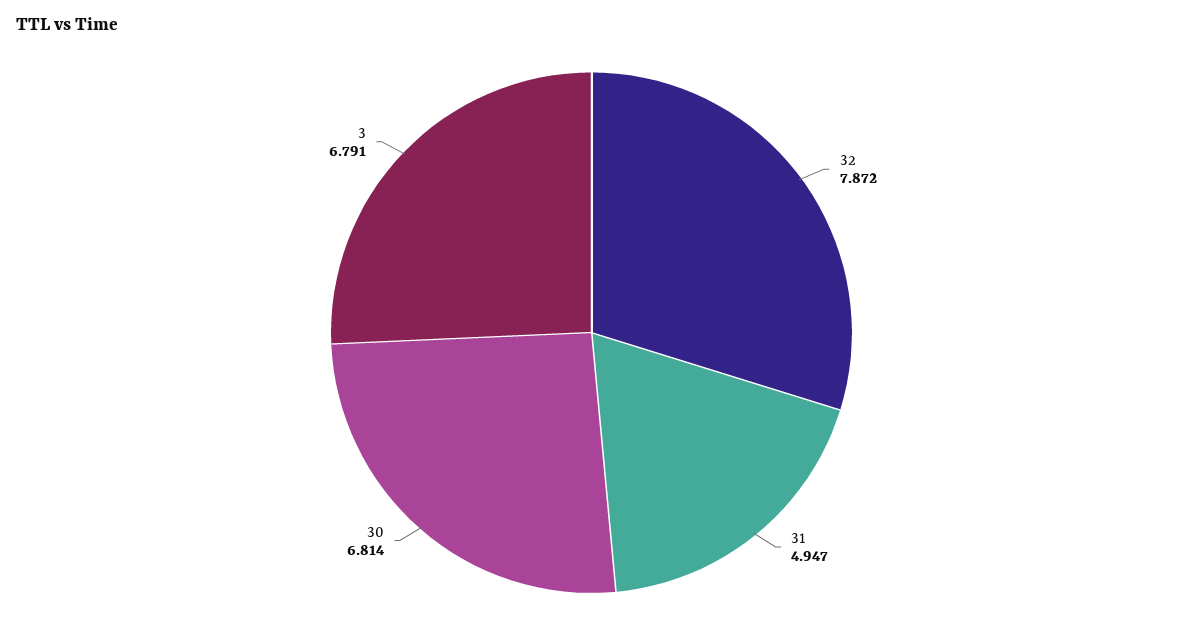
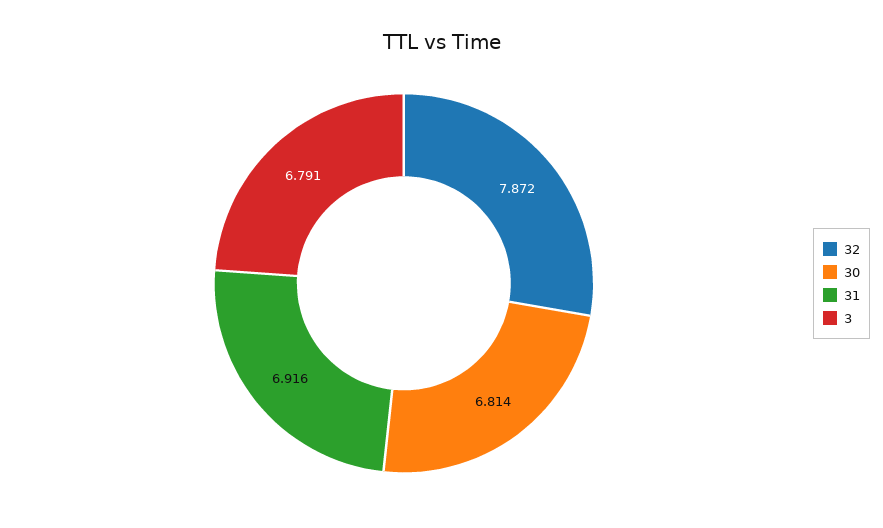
31: 4.947 -> 6.916

